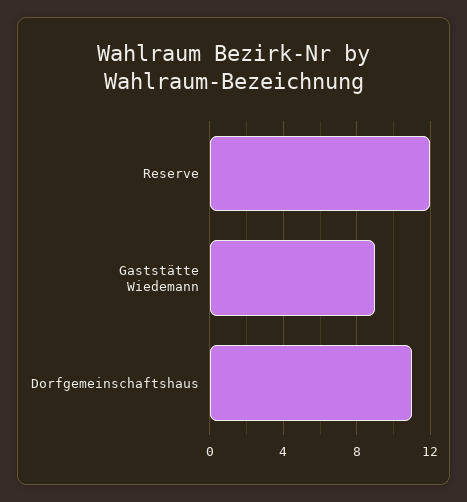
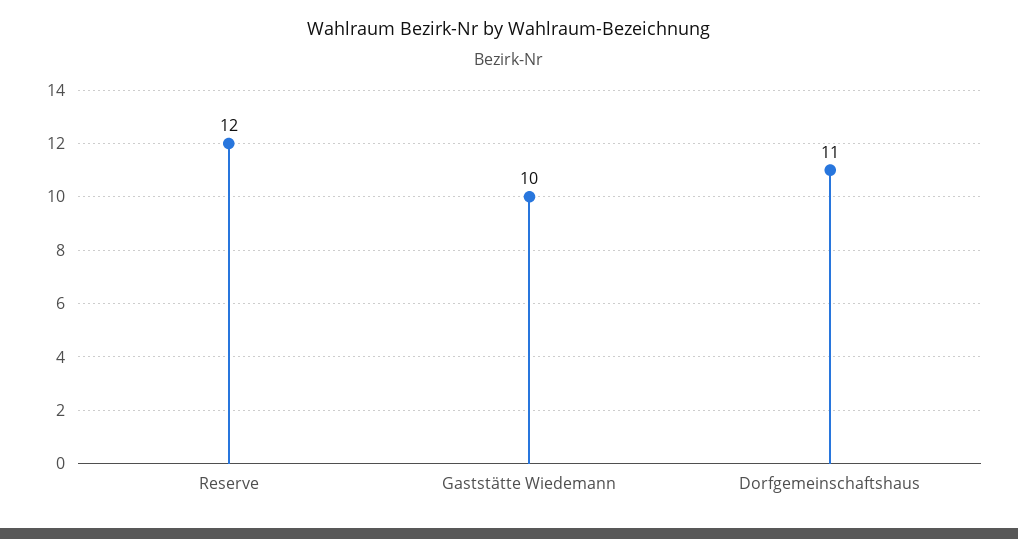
Gaststätte Wiedemann: 9 -> 10

